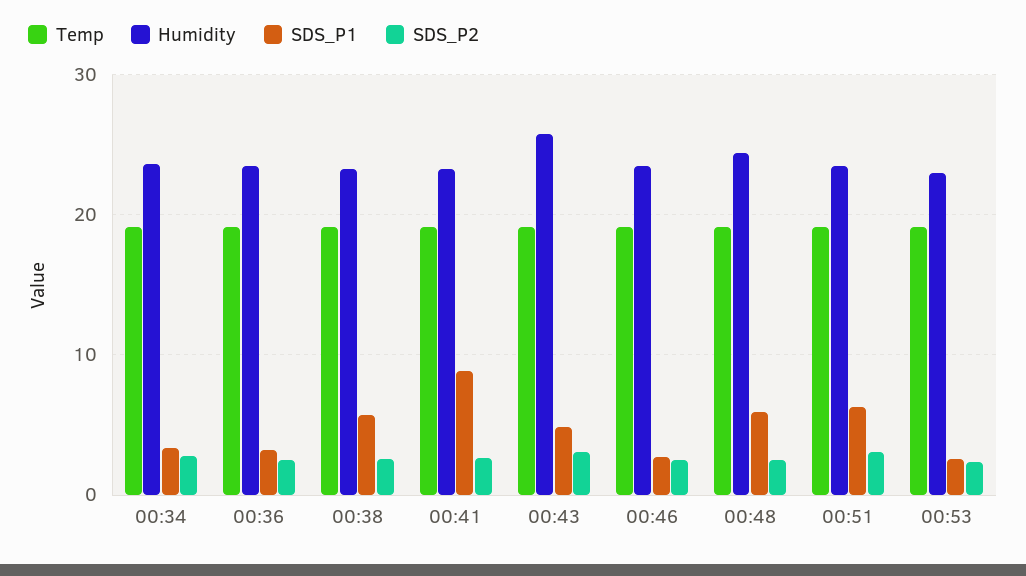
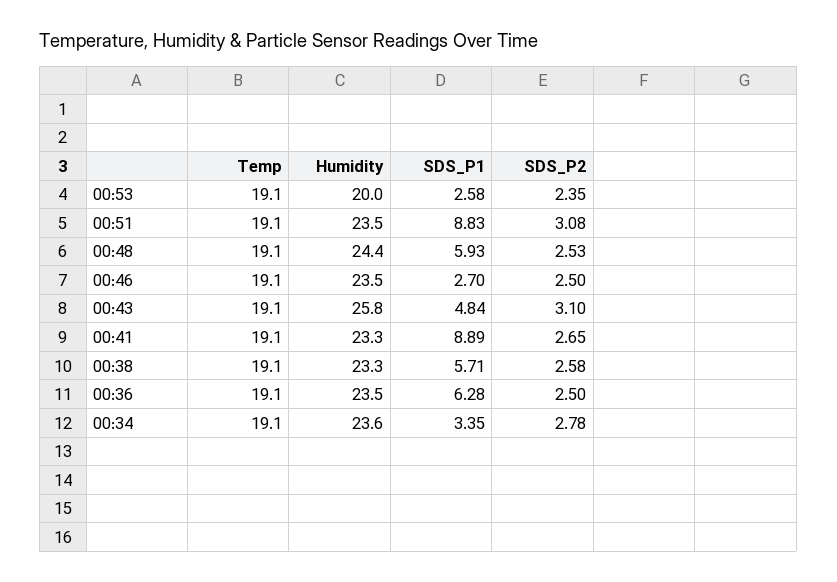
SDS_P1, 00:36: 3 -> 6.28
SDS_P1, 00:51: 6 -> 8.83
Humidity, 00:53: 23 -> 20

